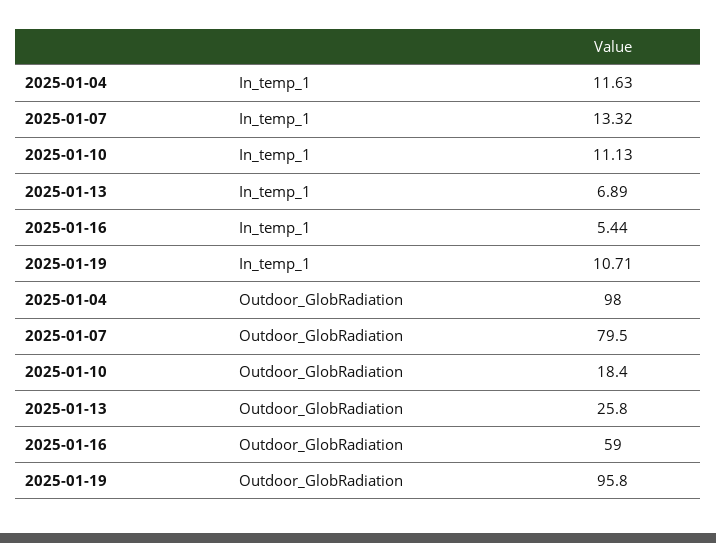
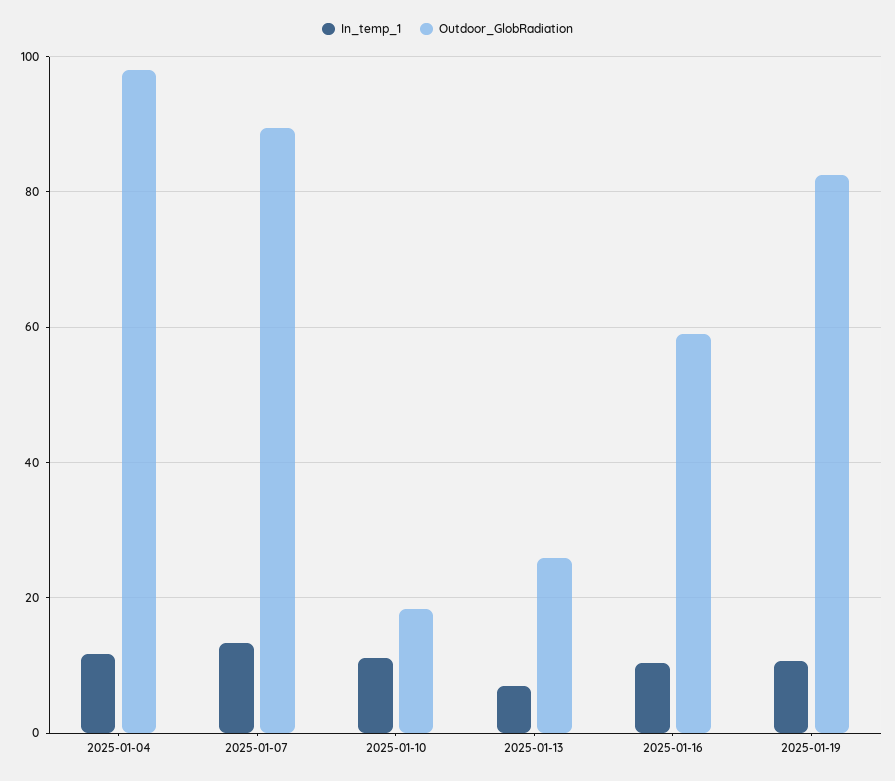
In_temp_1, 2025-01-16: 5.44 -> 10
Outdoor_GlobRadiation, 2025-01-07: 79.5 -> 90
Outdoor_GlobRadiation, 2025-01-19: 95.8 -> 82

